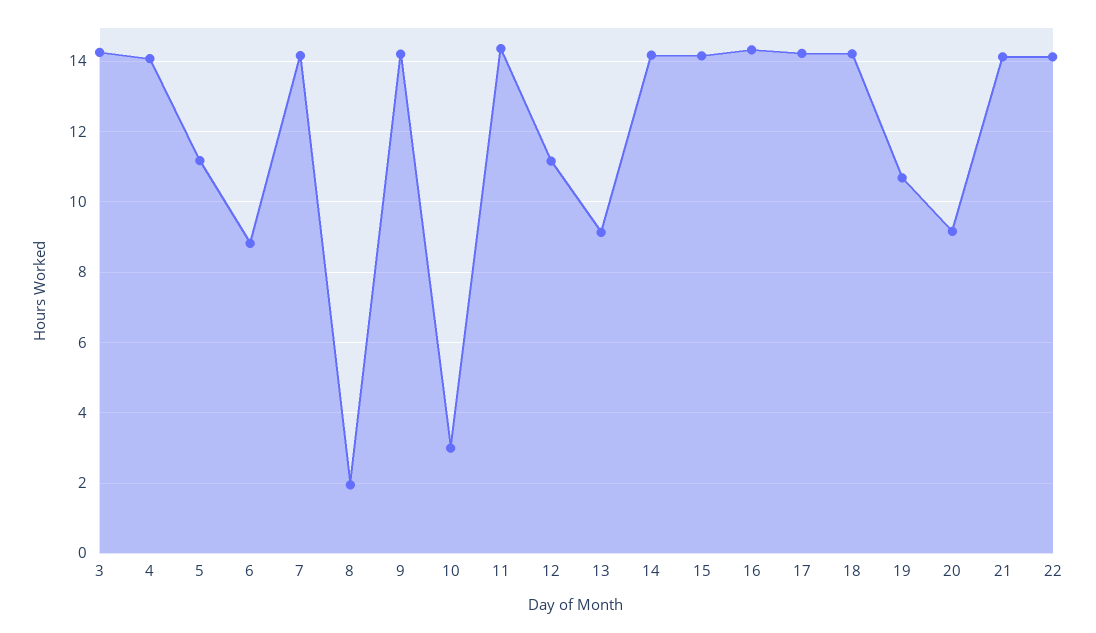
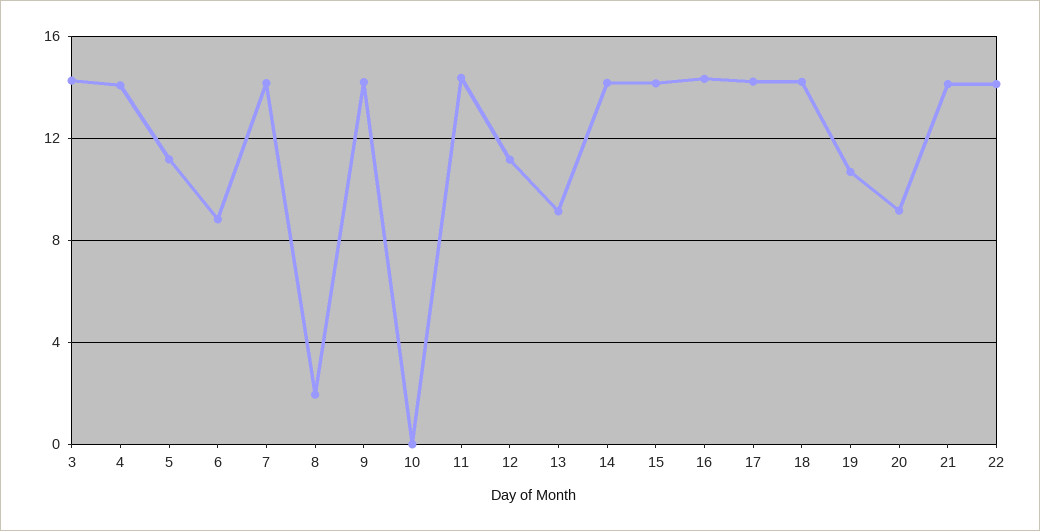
10: 3 -> 0

